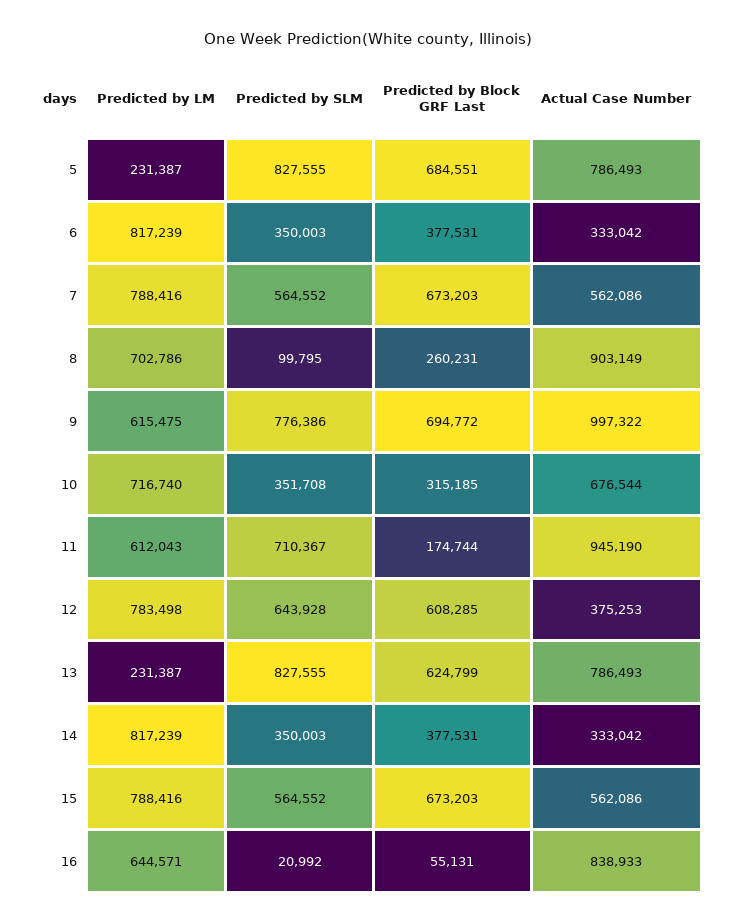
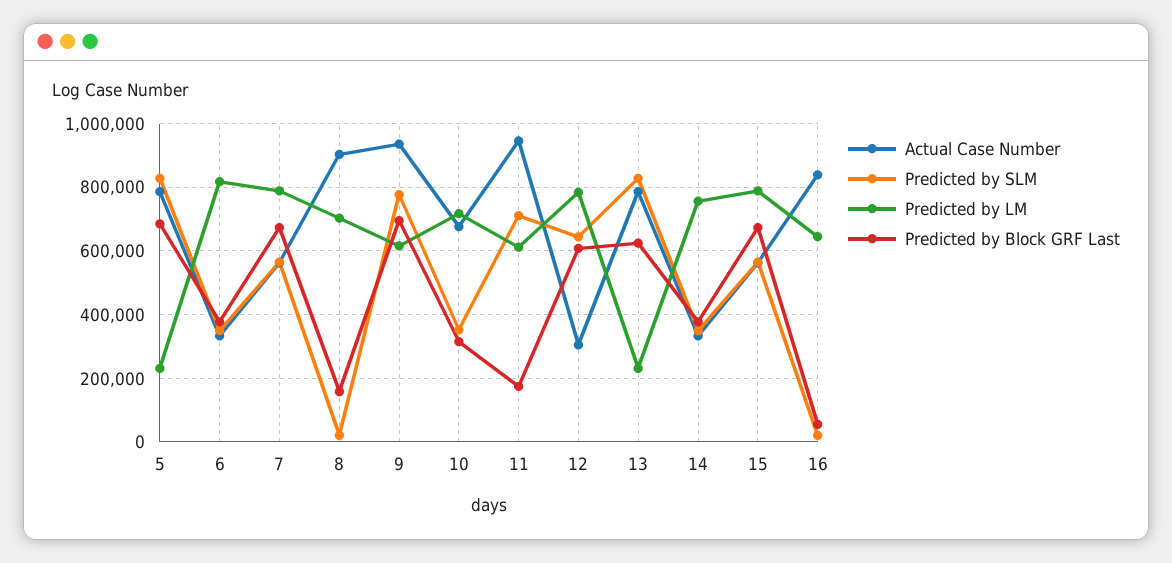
Predicted by SLM, 8: 99795 -> 20000
Predicted by Block GRF Last, 8: 260231 -> 160000
Actual Case Number, 9: 997322 -> 940000
Actual Case Number, 12: 375253 -> 300000
Predicted by LM, 14: 817239 -> 760000

